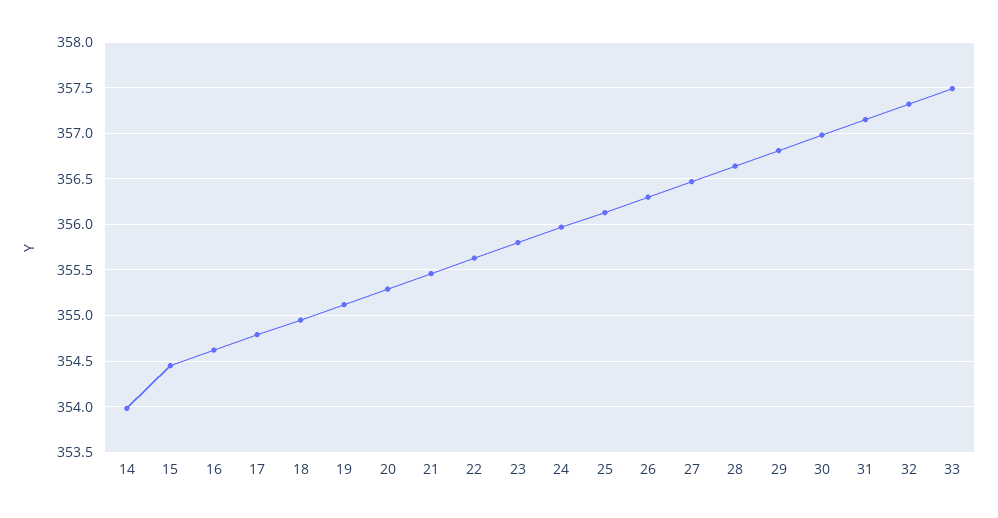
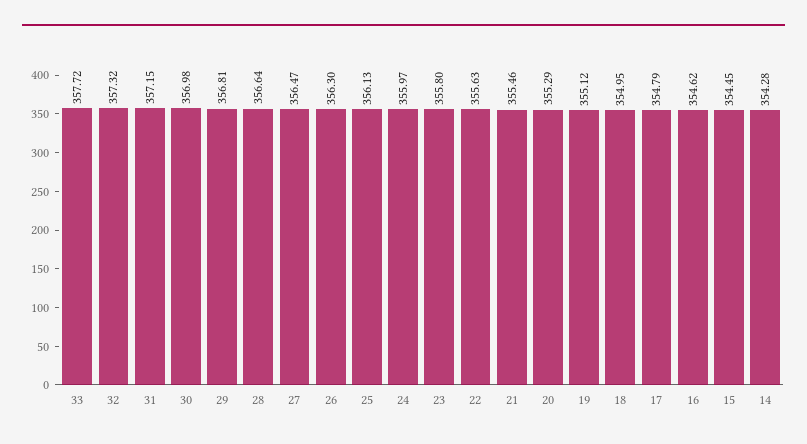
14: 354 -> 354.28
33: 357.5 -> 357.72

